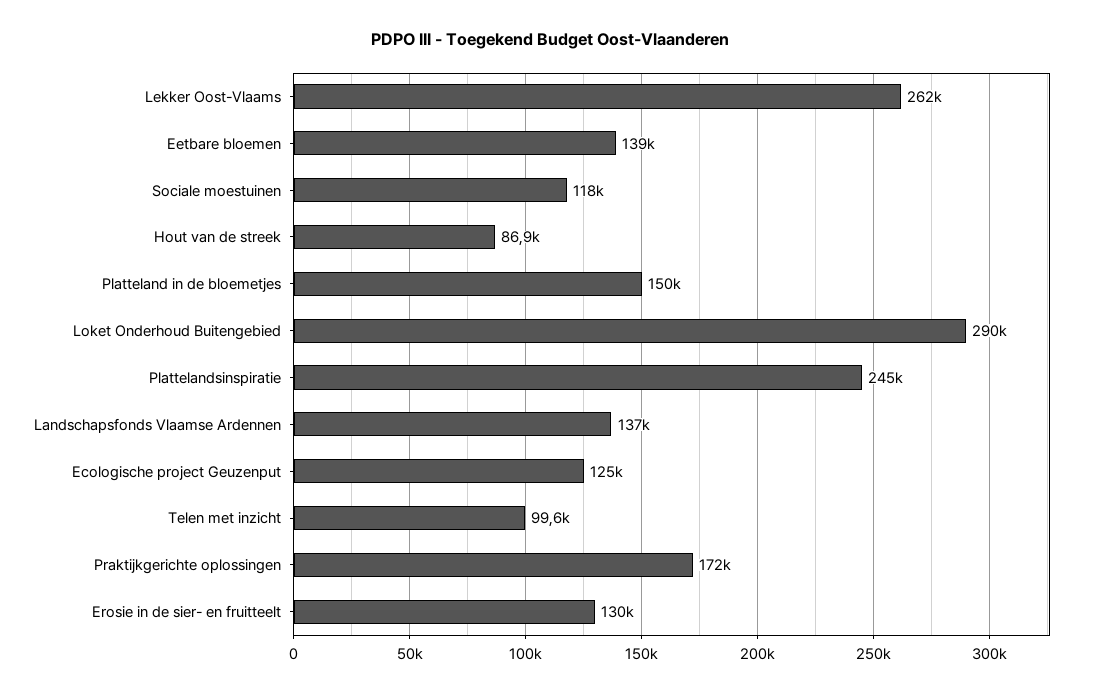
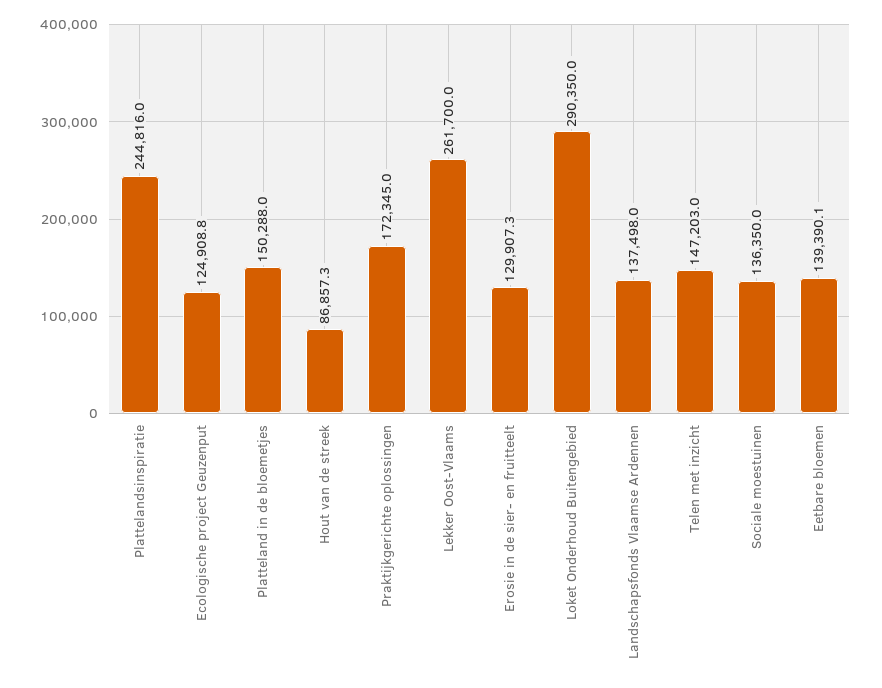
Sociale moestuinen: 118000 -> 136350
Telen met inzicht: 99600 -> 147203

